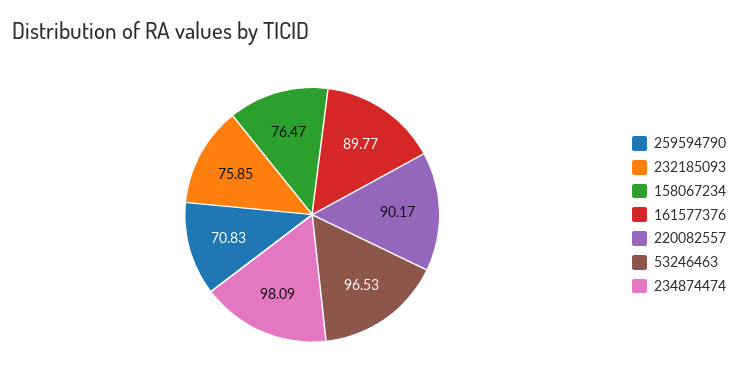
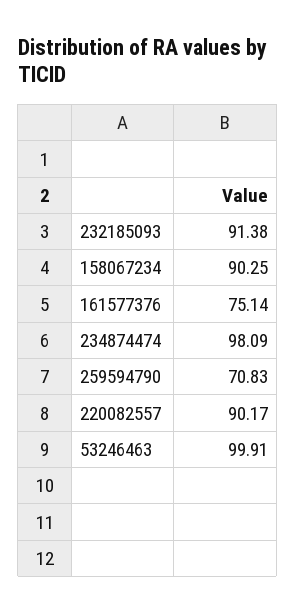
232185093: 75.85 -> 91.38
158067234: 76.47 -> 90.25
161577376: 89.77 -> 75.14
53246463: 96.53 -> 99.91

